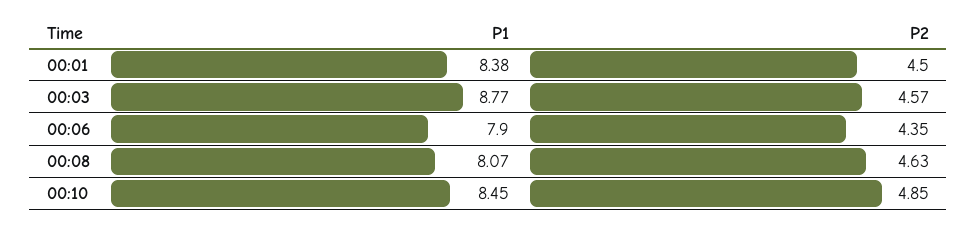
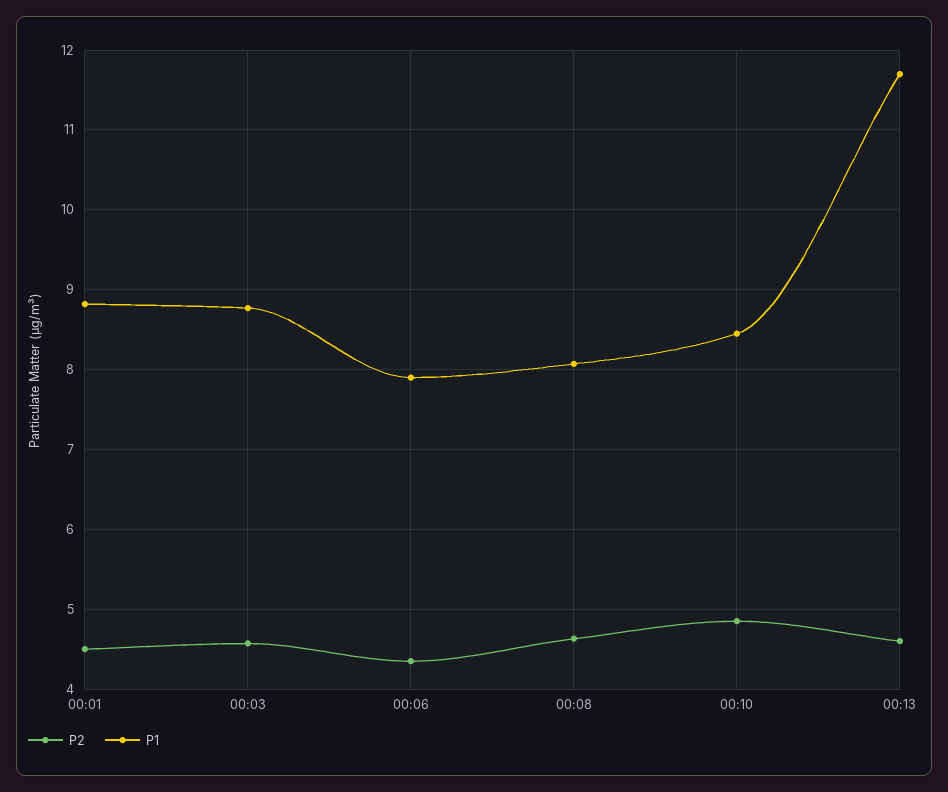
P1, 00:01: 8.38 -> 8.8
P2, 00:13: none -> 4.6
P1, 00:13: none -> 11.7

